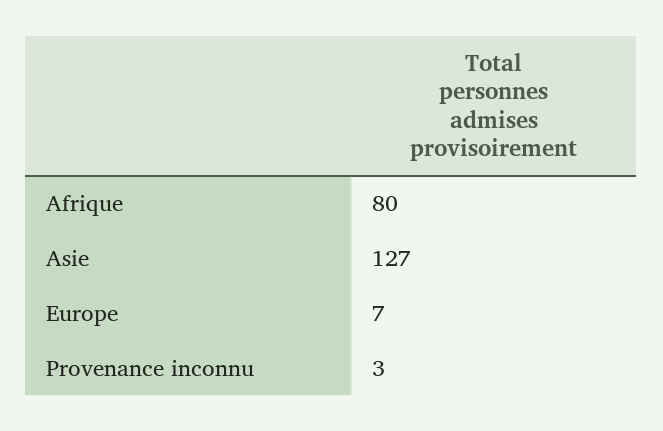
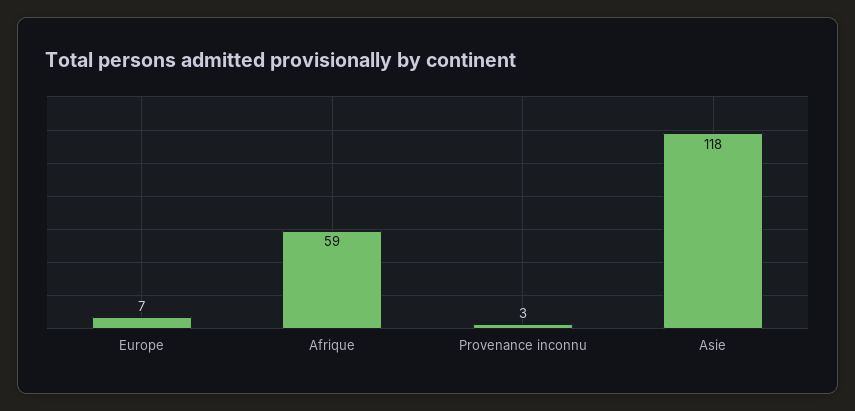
Afrique: 80 -> 59
Asie: 127 -> 118

